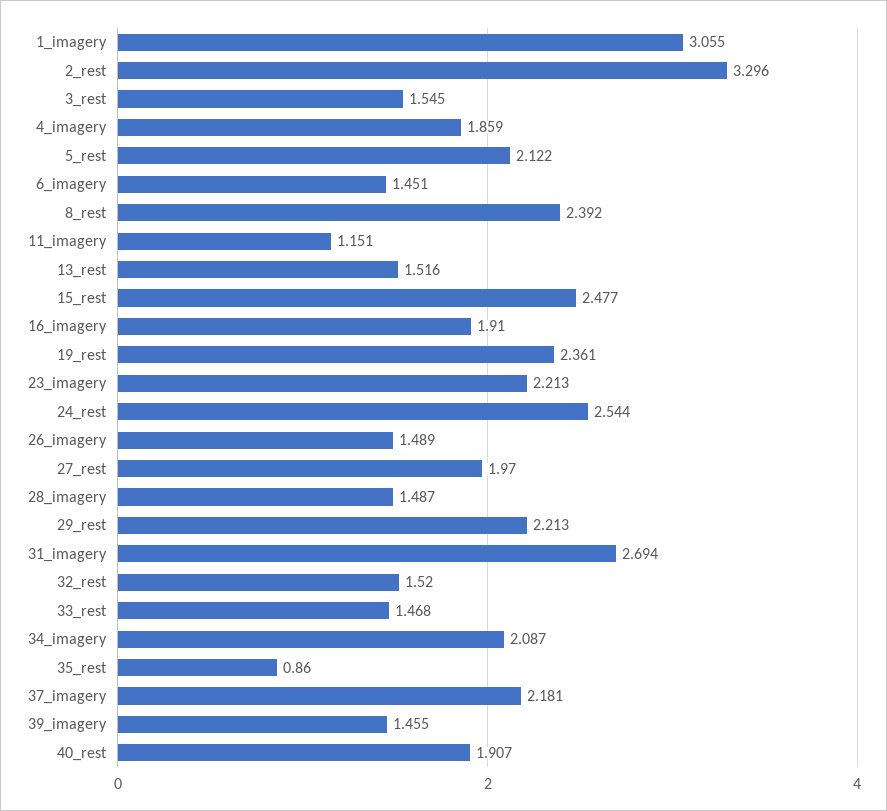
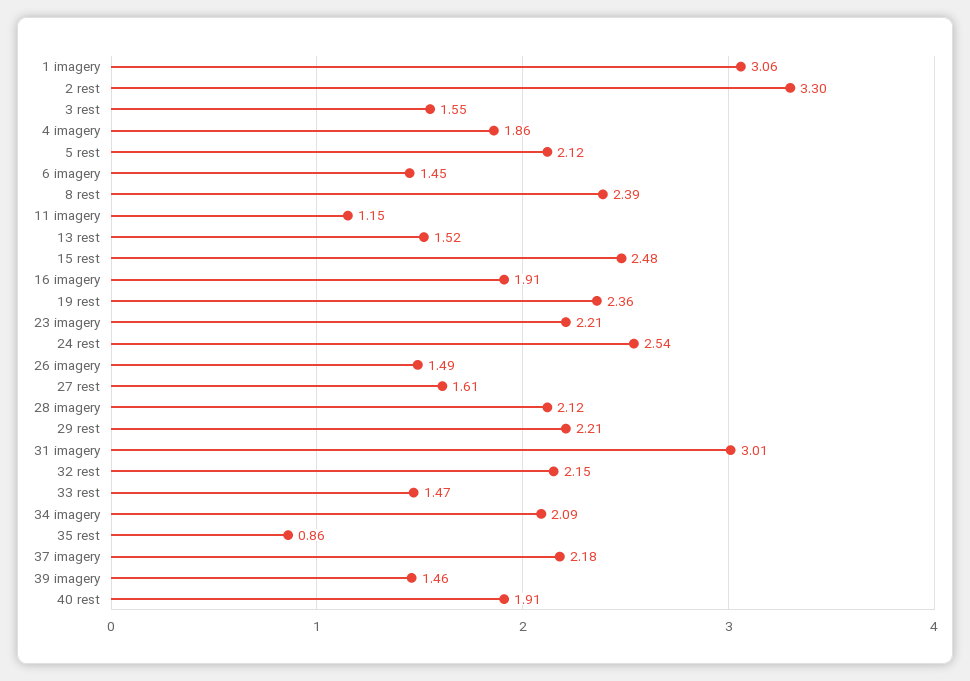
27_rest: 1.97 -> 1.61
28_imagery: 1.487 -> 2.12
31_imagery: 2.694 -> 3.01
32_rest: 1.52 -> 2.15

